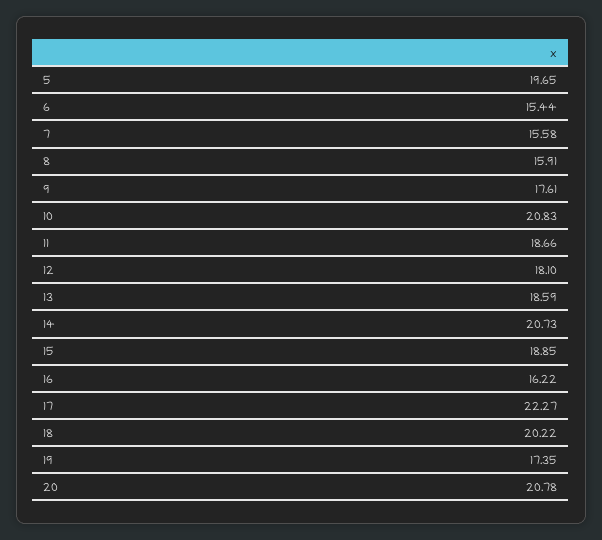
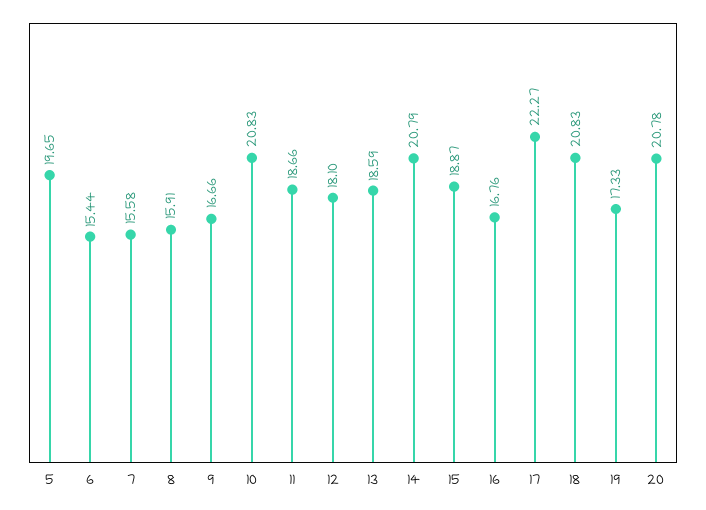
9: 17.61 -> 16.66
14: 20.73 -> 20.79
15: 18.85 -> 18.87
16: 16.22 -> 16.76
18: 20.22 -> 20.83
19: 17.35 -> 17.33

